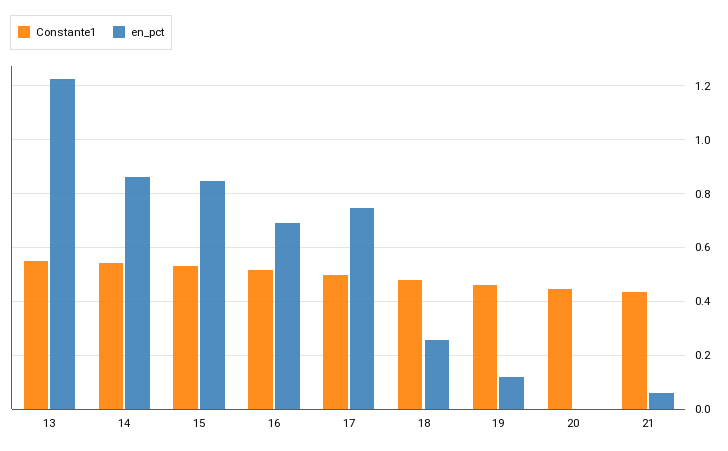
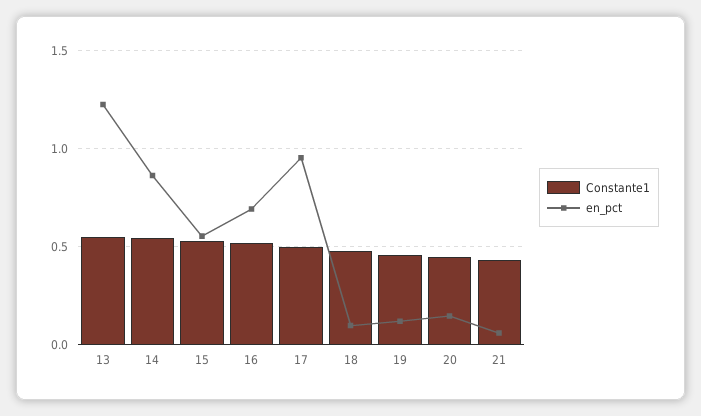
en_pct, 15: 0.85 -> 0.55
en_pct, 17: 0.75 -> 0.95
en_pct, 18: 0.25 -> 0.1
en_pct, 20: 0 -> 0.15

